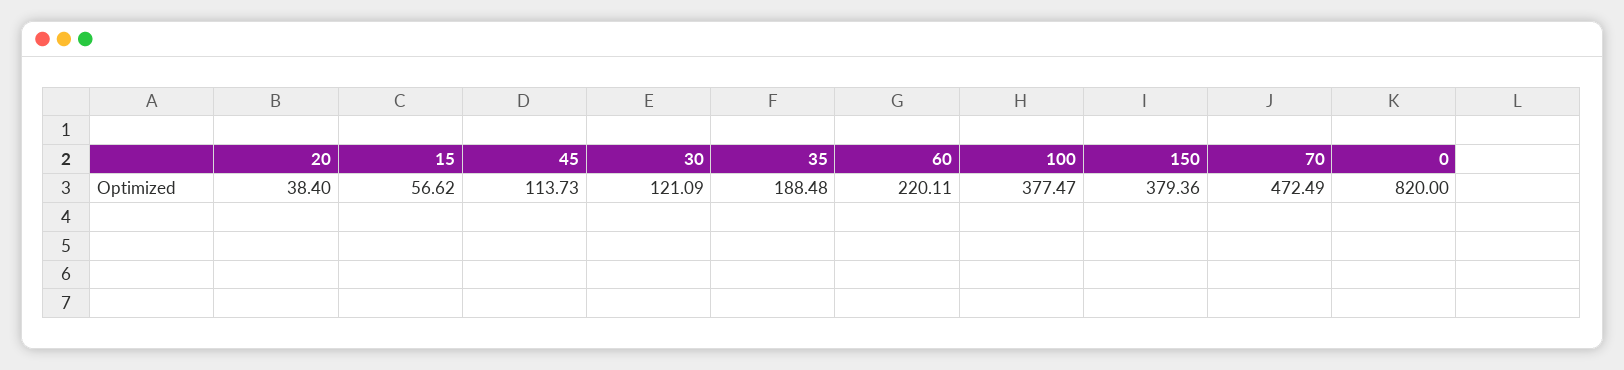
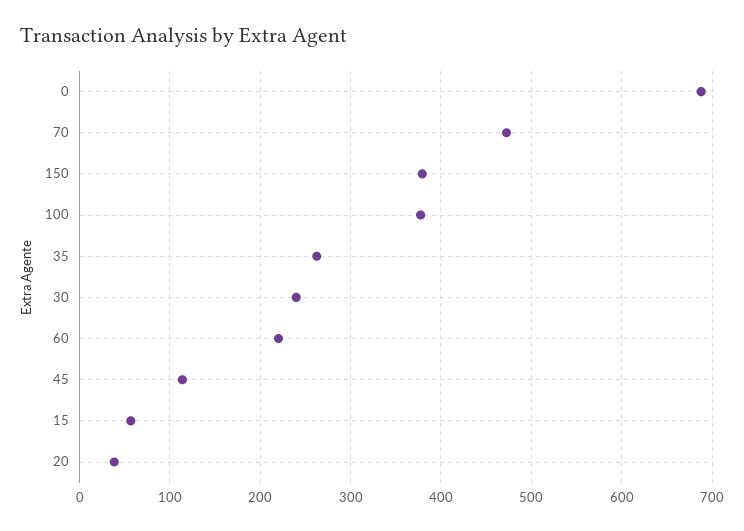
30: 121.09 -> 240
35: 188.48 -> 260
0: 820 -> 690

